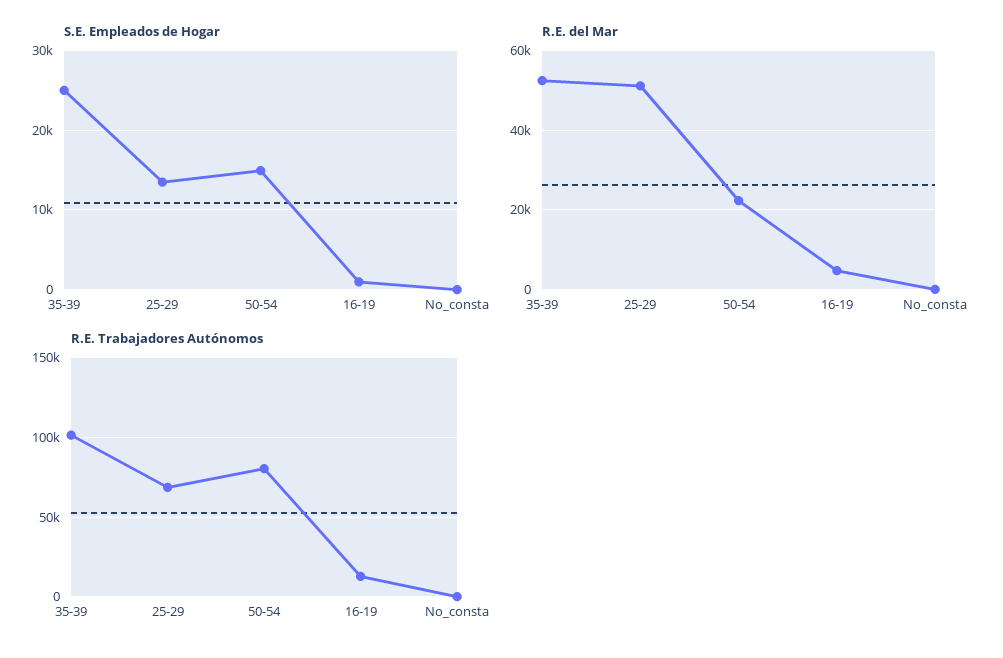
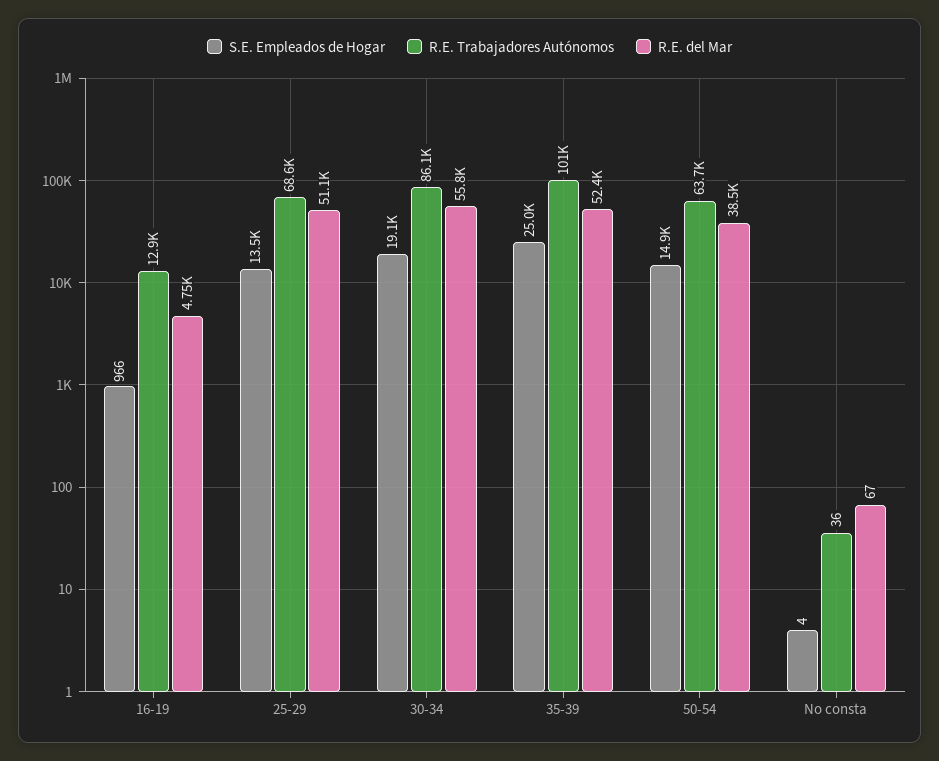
R.E. del Mar, 50-54: 22000 -> 38500
R.E. Trabajadores Autónomos, 50-54: 80000 -> 63700
S.E. Empleados de Hogar, 30-34: none -> 19100
R.E. Trabajadores Autónomos, 30-34: none -> 86100
R.E. del Mar, 30-34: none -> 55800

